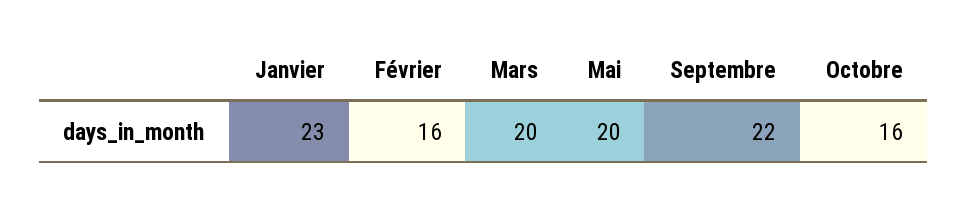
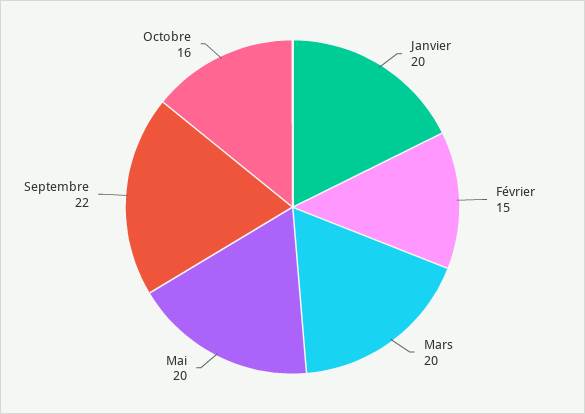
Janvier: 23 -> 20
Février: 16 -> 15

